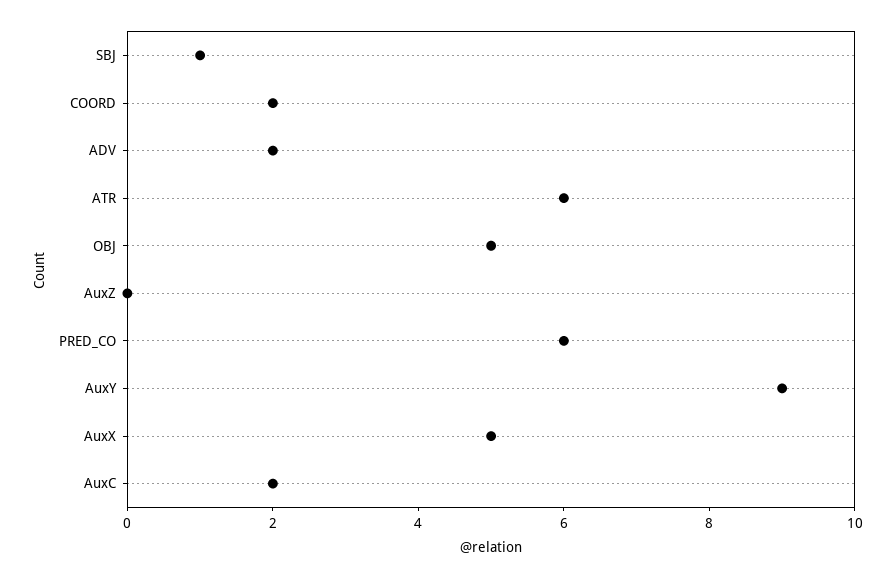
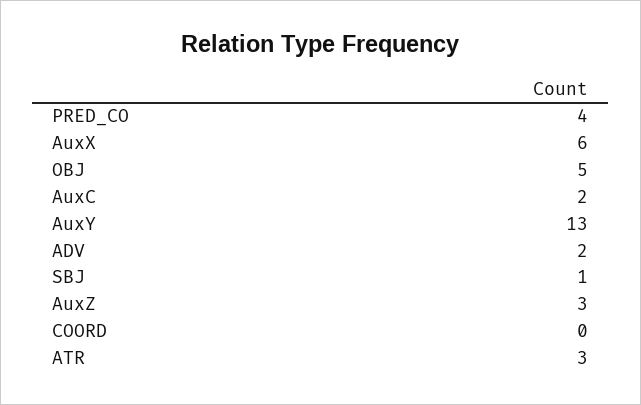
COORD: 2 -> 0
ATR: 6 -> 3
AuxZ: 0 -> 3
PRED_CO: 6 -> 4
AuxY: 9 -> 13
AuxX: 5 -> 6

